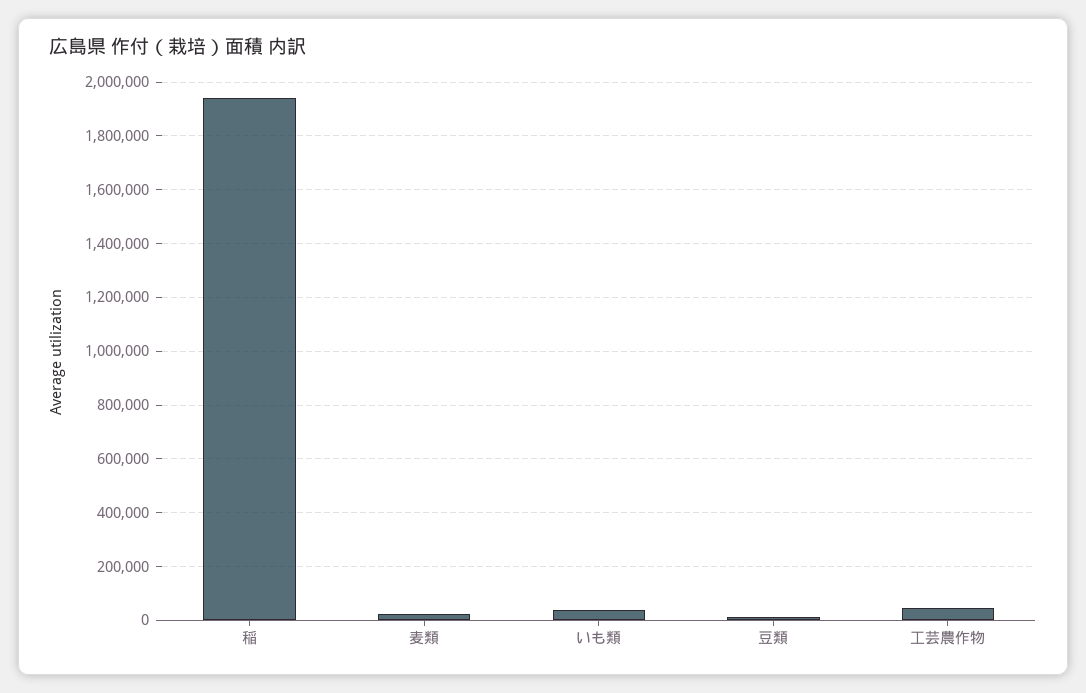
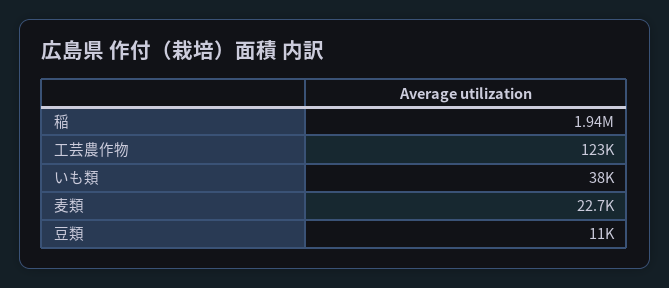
工芸農作物: 50000 -> 123000

